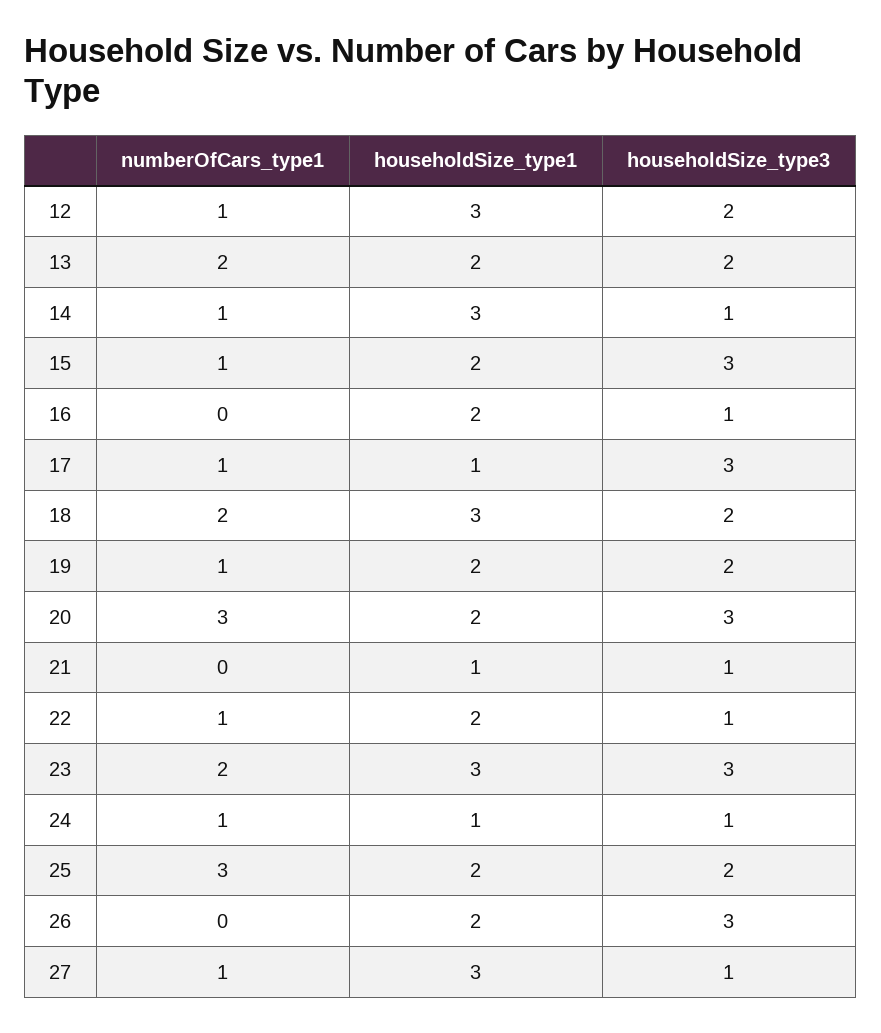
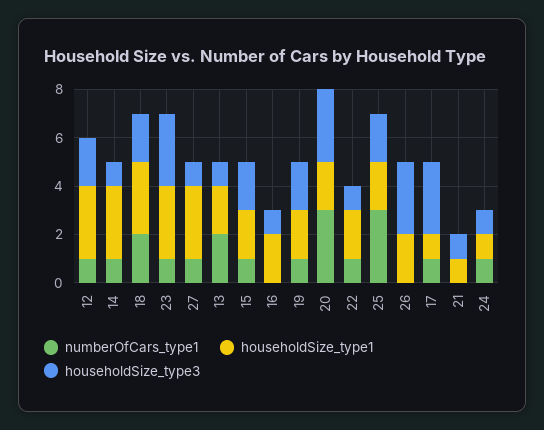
householdSize_type3, 13: 2 -> 1
householdSize_type3, 15: 3 -> 2
numberOfCars_type1, 23: 2 -> 1

